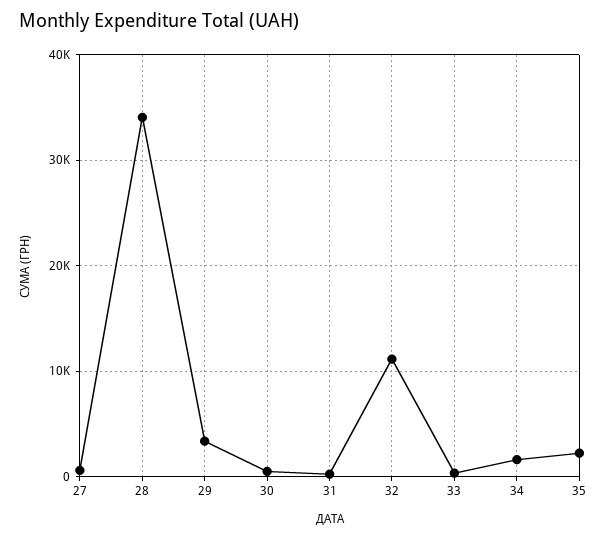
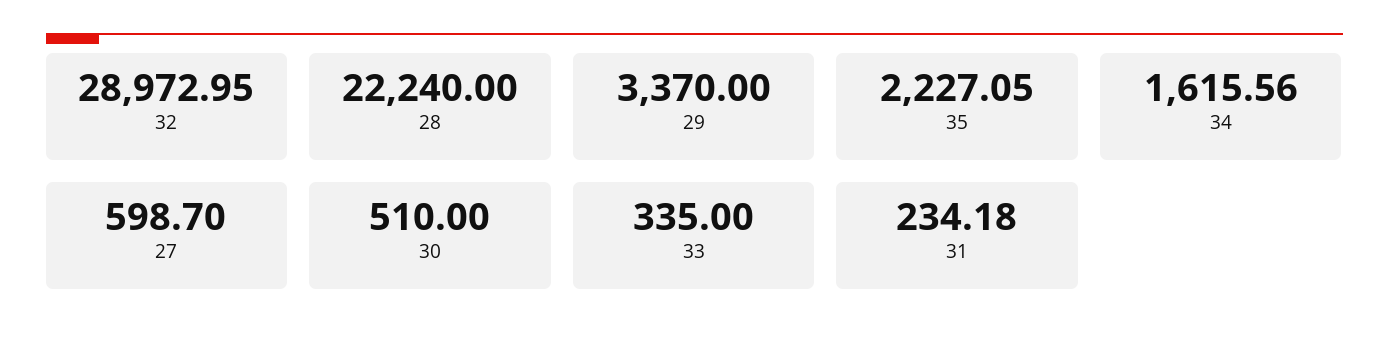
28: 34000 -> 22240
32: 11000 -> 28972.95

